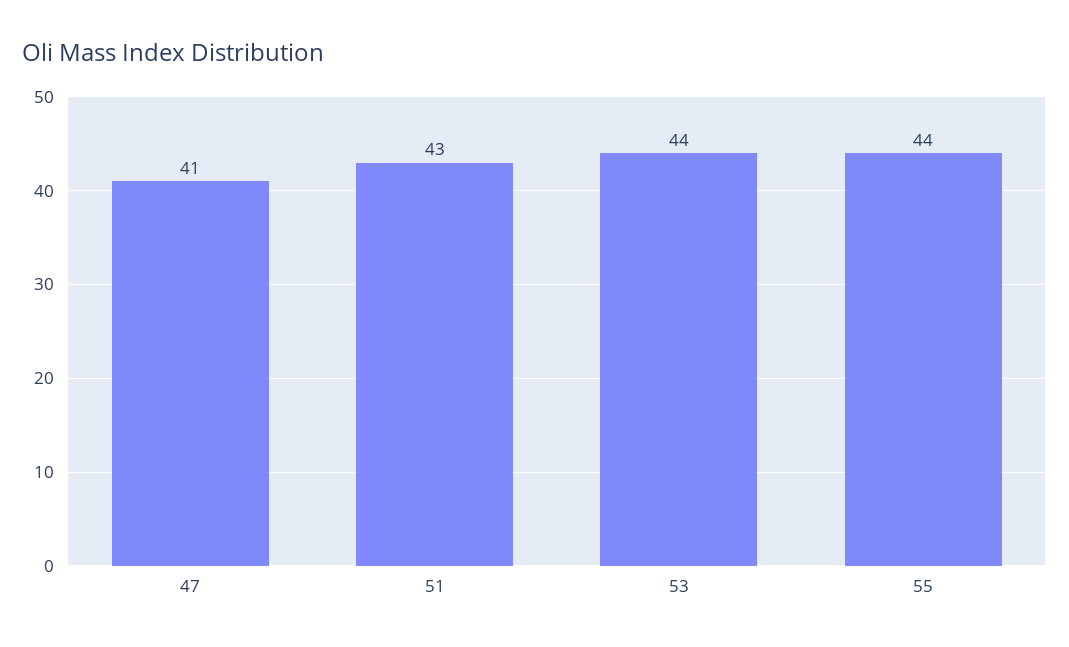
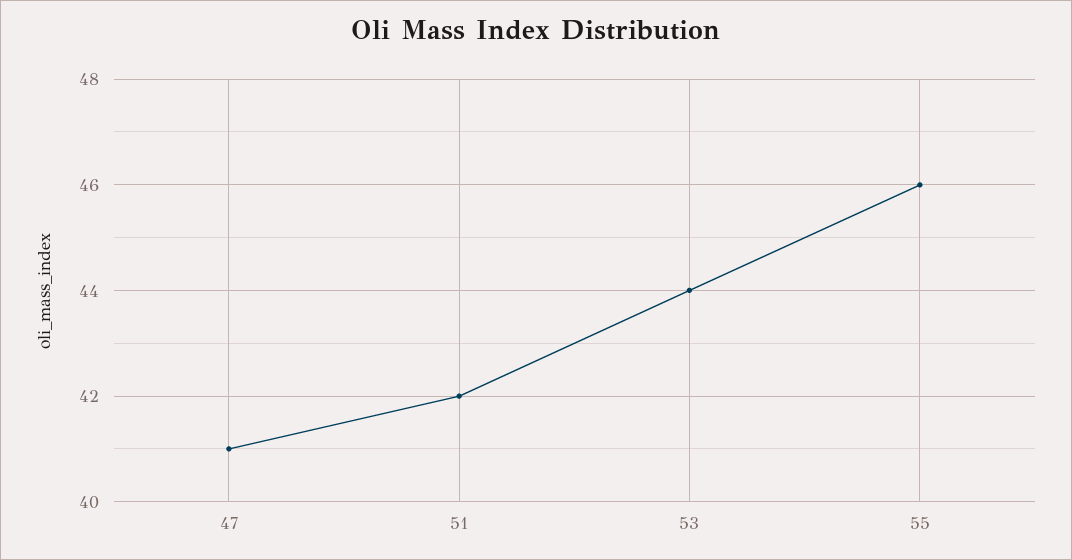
51: 43 -> 42
55: 44 -> 46

